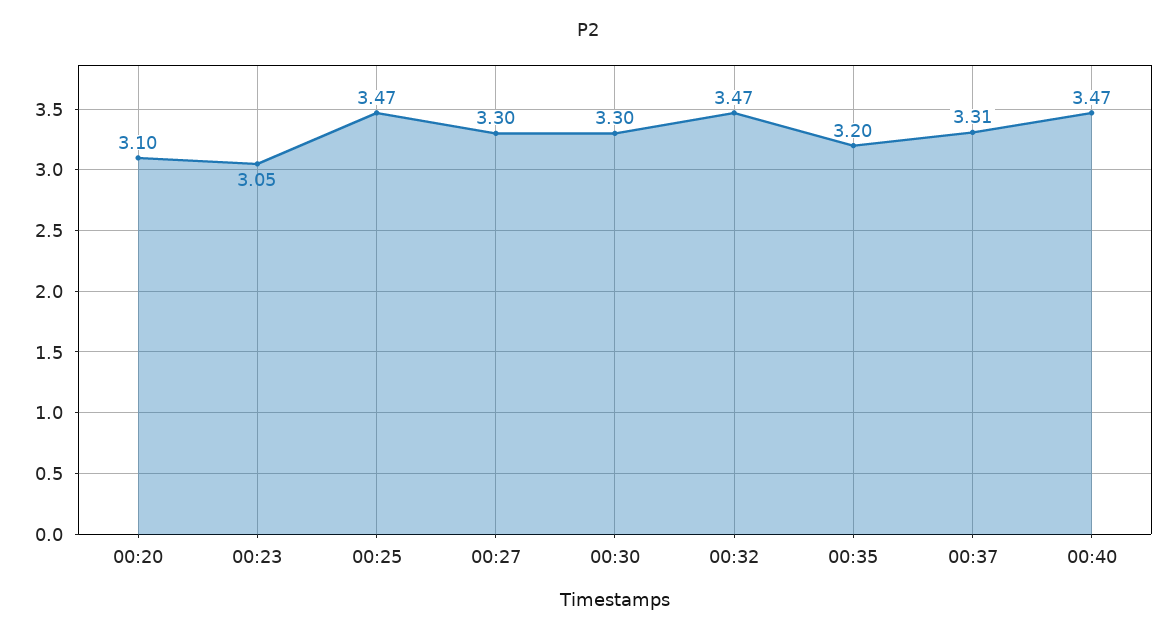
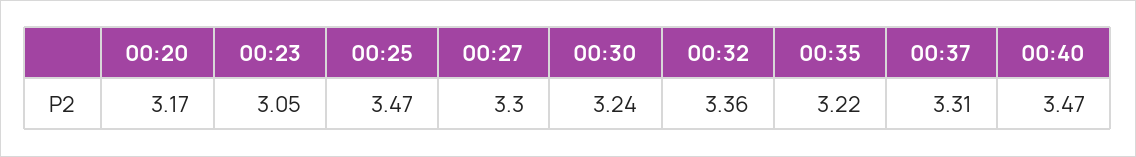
00:20: 3.1 -> 3.17
00:30: 3.3 -> 3.24
00:32: 3.47 -> 3.36
00:35: 3.2 -> 3.22

